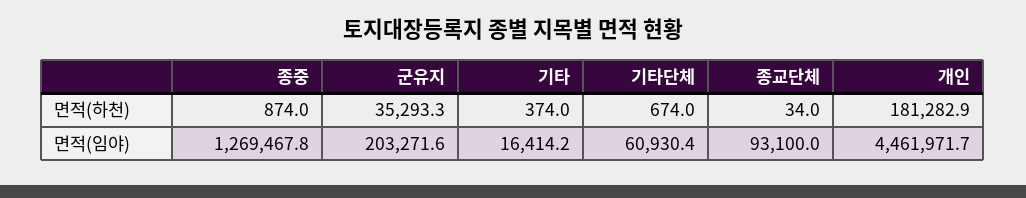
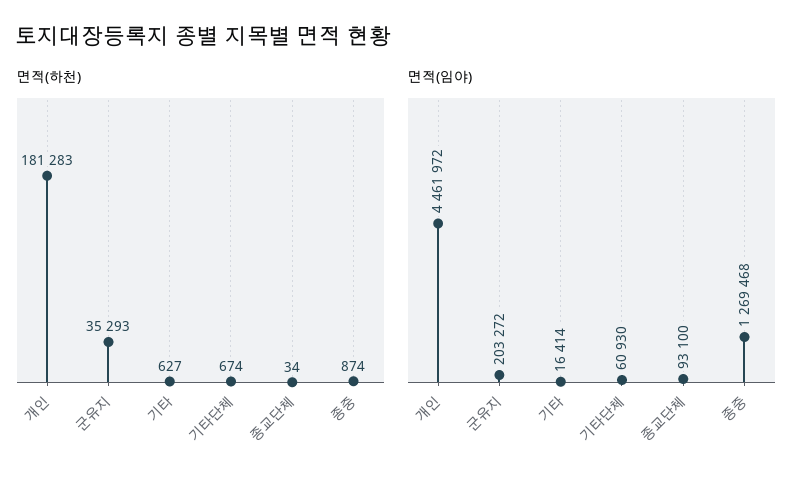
면적(하천), 기타: 374 -> 627

